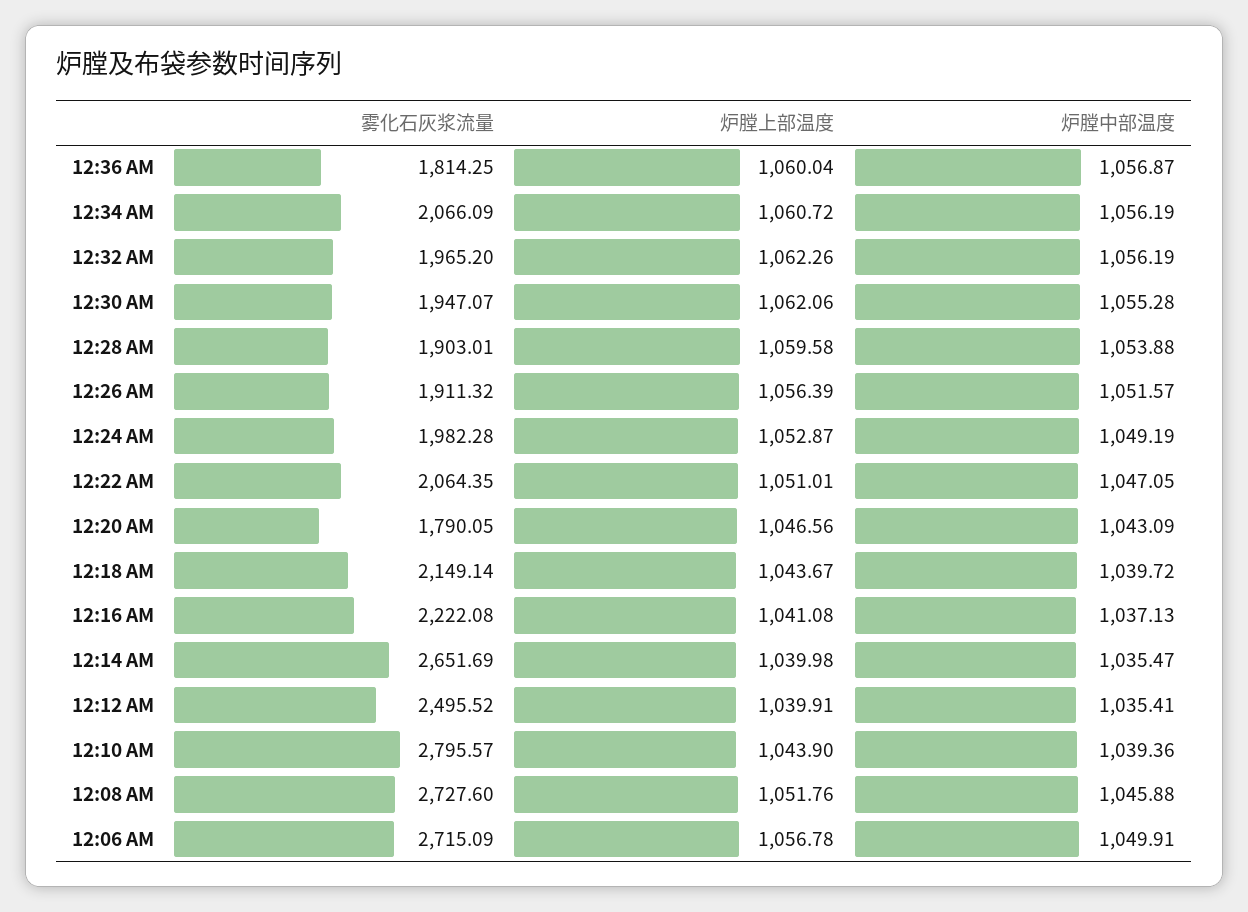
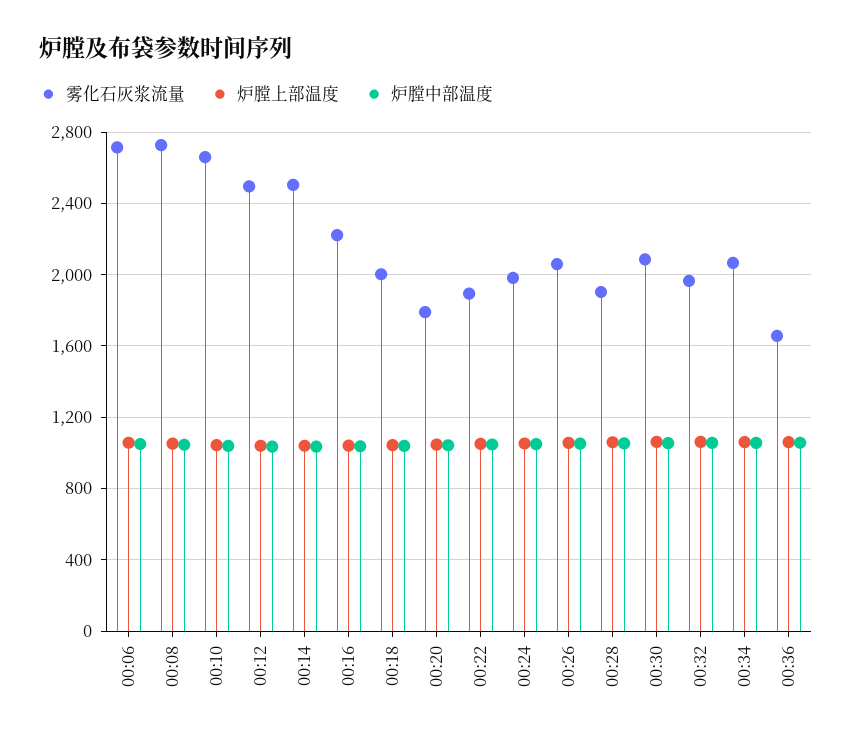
雾化石灰浆流量, 12:36 AM: 1814.25 -> 1650
雾化石灰浆流量, 12:30 AM: 1947.07 -> 2100
雾化石灰浆流量, 12:26 AM: 1911.32 -> 2050
雾化石灰浆流量, 12:22 AM: 2064.35 -> 1900
雾化石灰浆流量, 12:18 AM: 2149.14 -> 2000
雾化石灰浆流量, 12:14 AM: 2651.69 -> 2500
雾化石灰浆流量, 12:10 AM: 2795.57 -> 2650

